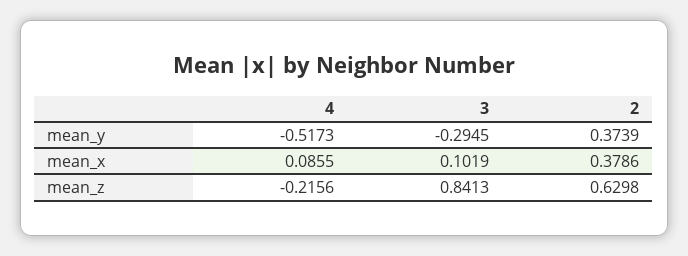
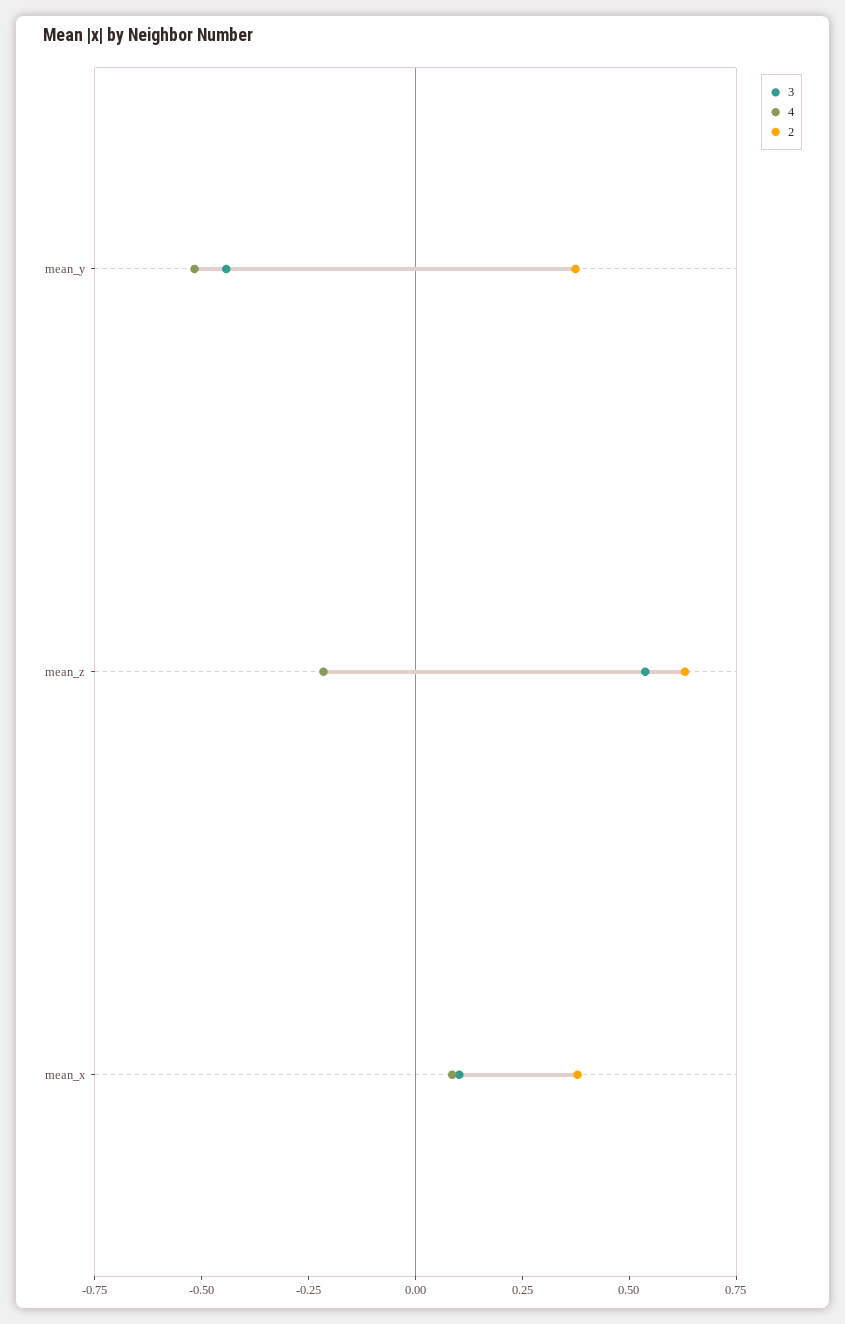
3, mean_y: -0.2945 -> -0.45
3, mean_z: 0.8413 -> 0.55

